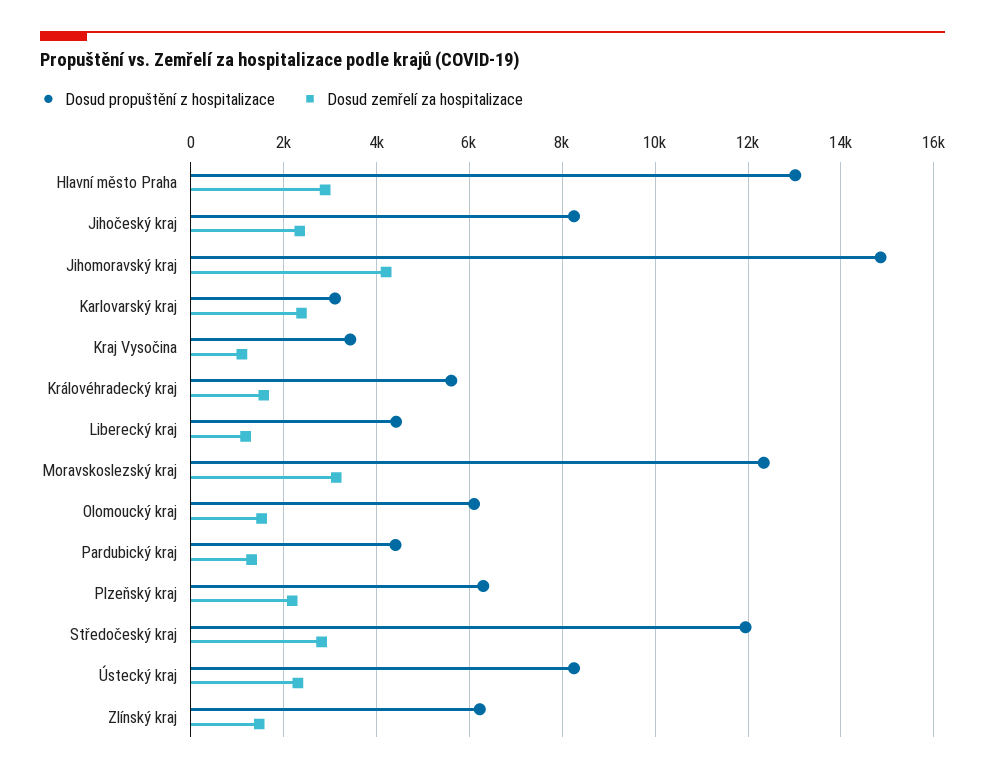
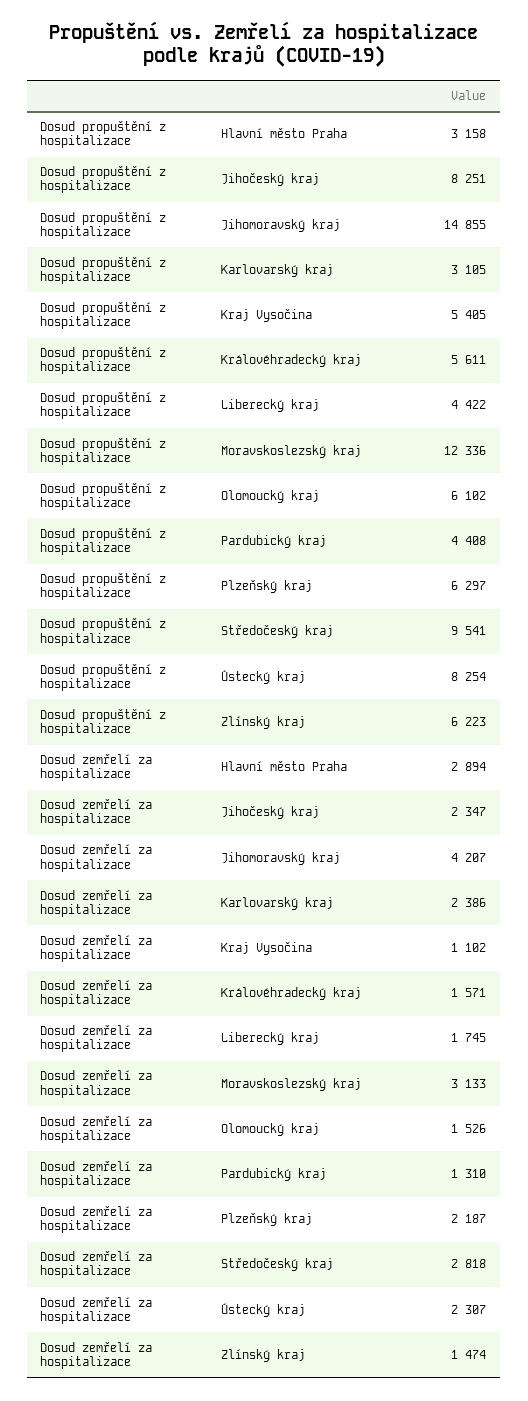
Dosud propuštění z hospitalizace, Hlavní město Praha: 13000 -> 3158
Dosud propuštění z hospitalizace, Kraj Vysočina: 3400 -> 5405
Dosud zemřelí za hospitalizace, Liberecký kraj: 1200 -> 1745
Dosud propuštění z hospitalizace, Středočeský kraj: 12000 -> 9541

